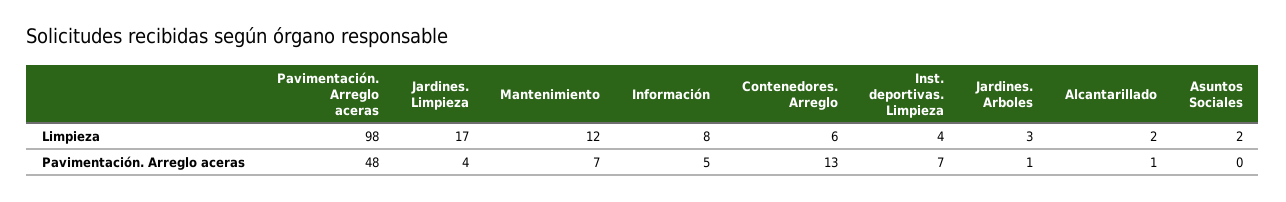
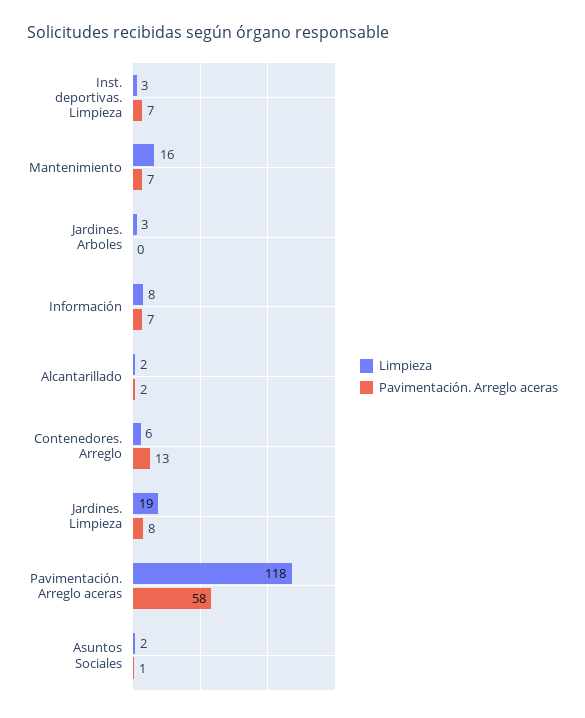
Limpieza, Pavimentación. Arreglo aceras: 98 -> 118
Limpieza, Jardines. Limpieza: 17 -> 19
Limpieza, Mantenimiento: 12 -> 16
Limpieza, Inst. deportivas. Limpieza: 4 -> 3
Pavimentación. Arreglo aceras, Pavimentación. Arreglo aceras: 48 -> 58
Pavimentación. Arreglo aceras, Jardines. Limpieza: 4 -> 8
Pavimentación. Arreglo aceras, Información: 5 -> 7
Pavimentación. Arreglo aceras, Jardines. Arboles: 1 -> 0
Pavimentación. Arreglo aceras, Alcantarillado: 1 -> 2
Pavimentación. Arreglo aceras, Asuntos Sociales: 0 -> 1

